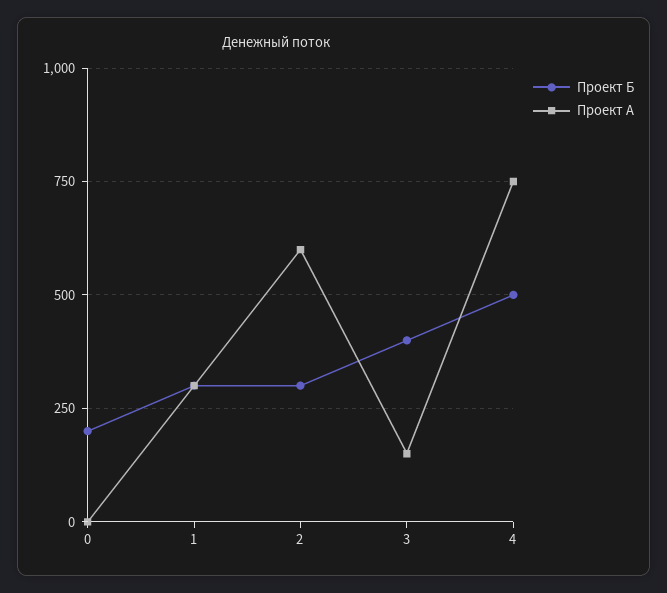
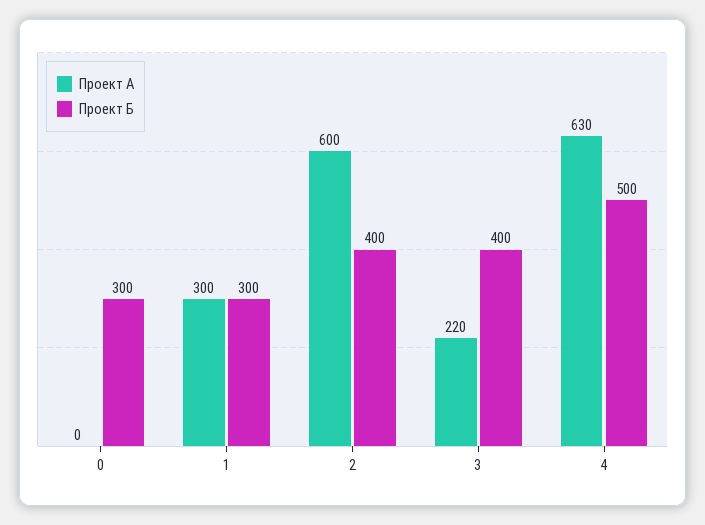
Проект Б, 0: 200 -> 300
Проект Б, 2: 300 -> 400
Проект А, 3: 150 -> 220
Проект А, 4: 750 -> 630

